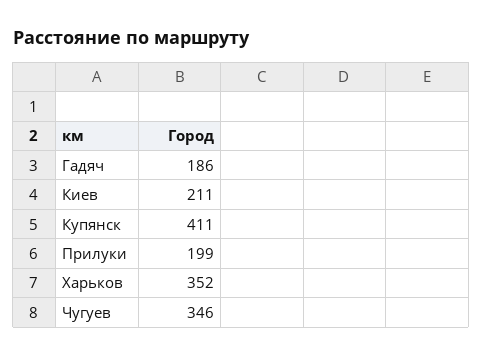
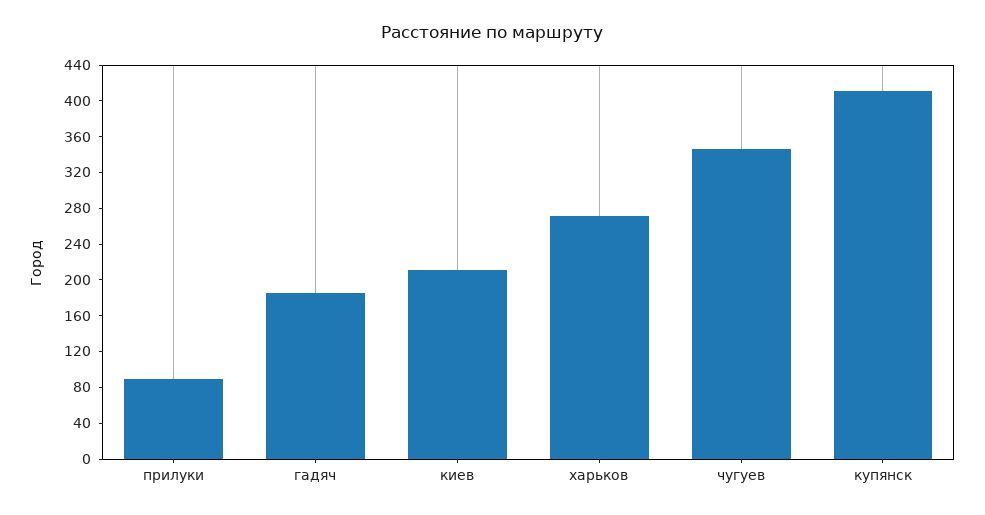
Прилуки: 199 -> 90
Харьков: 352 -> 270

